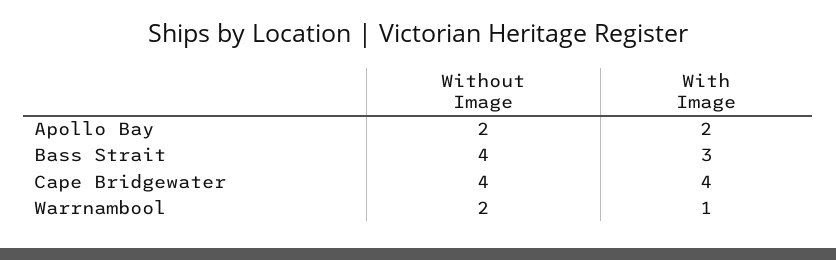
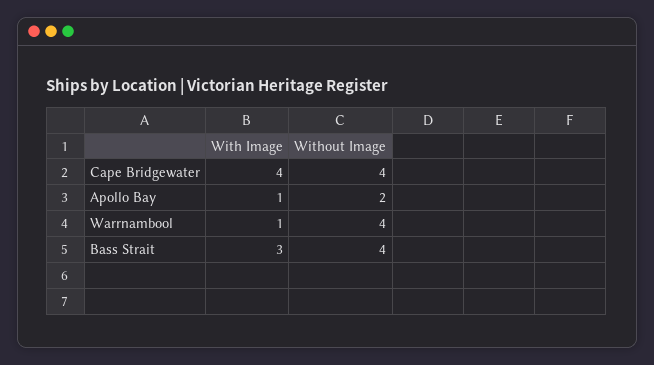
With Image, Apollo Bay: 2 -> 1
Without Image, Warrnambool: 2 -> 4

